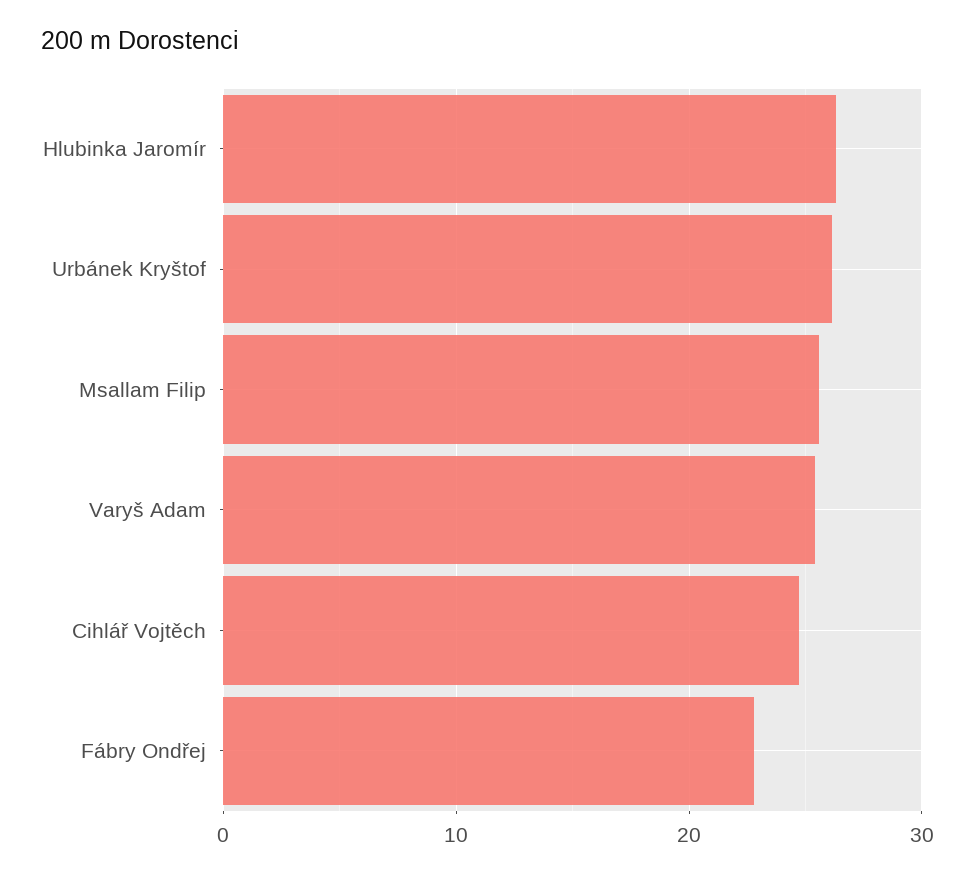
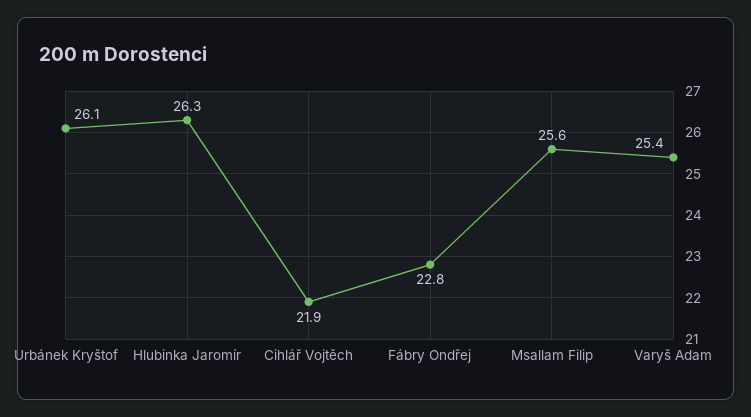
Cihlář Vojtěch: 25 -> 21.9

